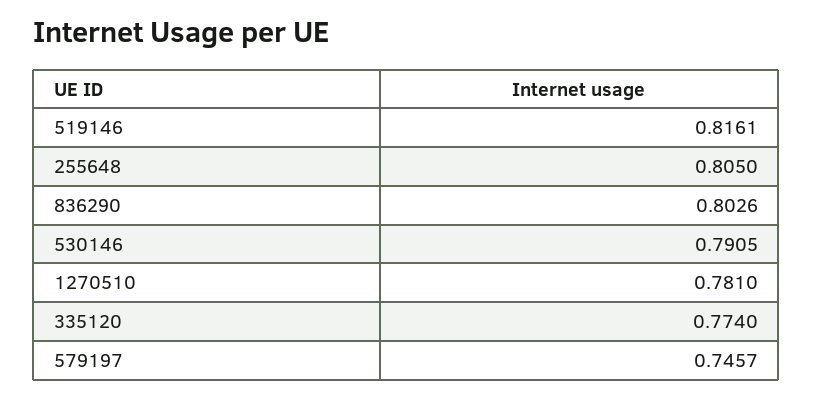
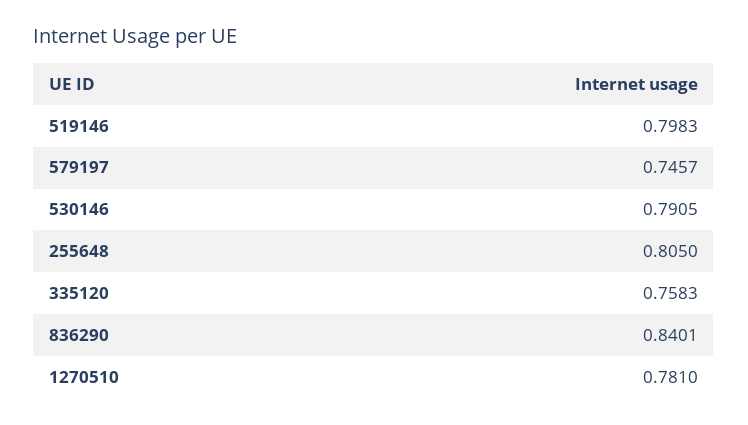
519146: 0.8161 -> 0.7983
836290: 0.8026 -> 0.8401
335120: 0.774 -> 0.7583

